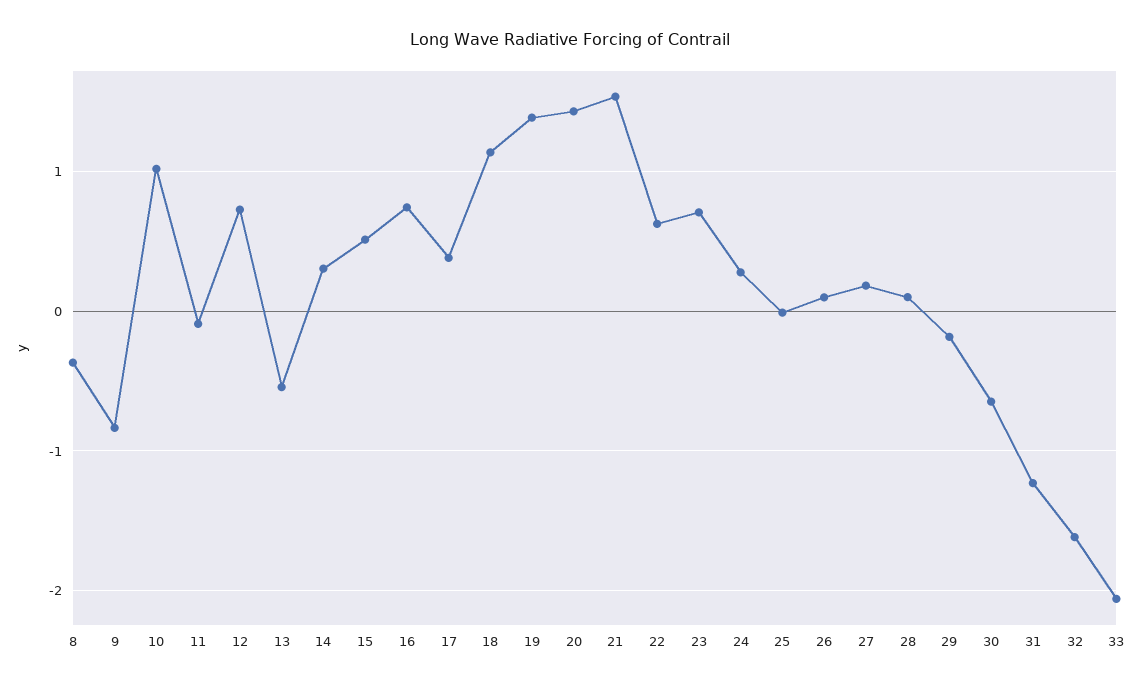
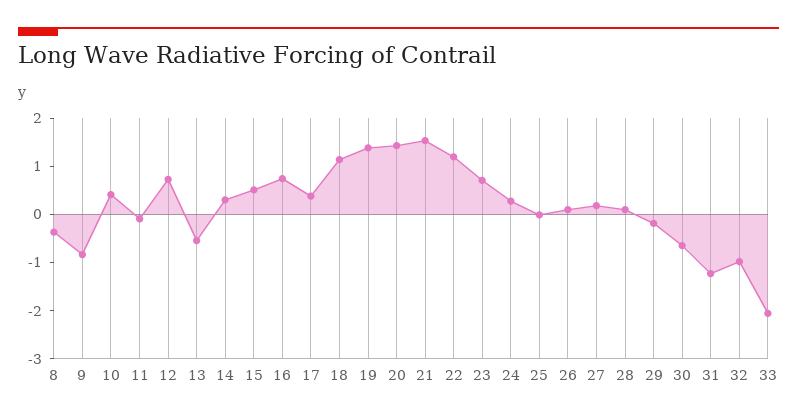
10: 1 -> 0.4
22: 0.6 -> 1.2
32: -1.6 -> -1

